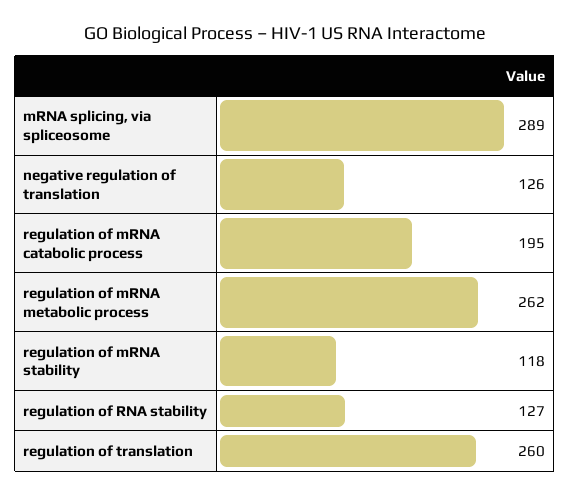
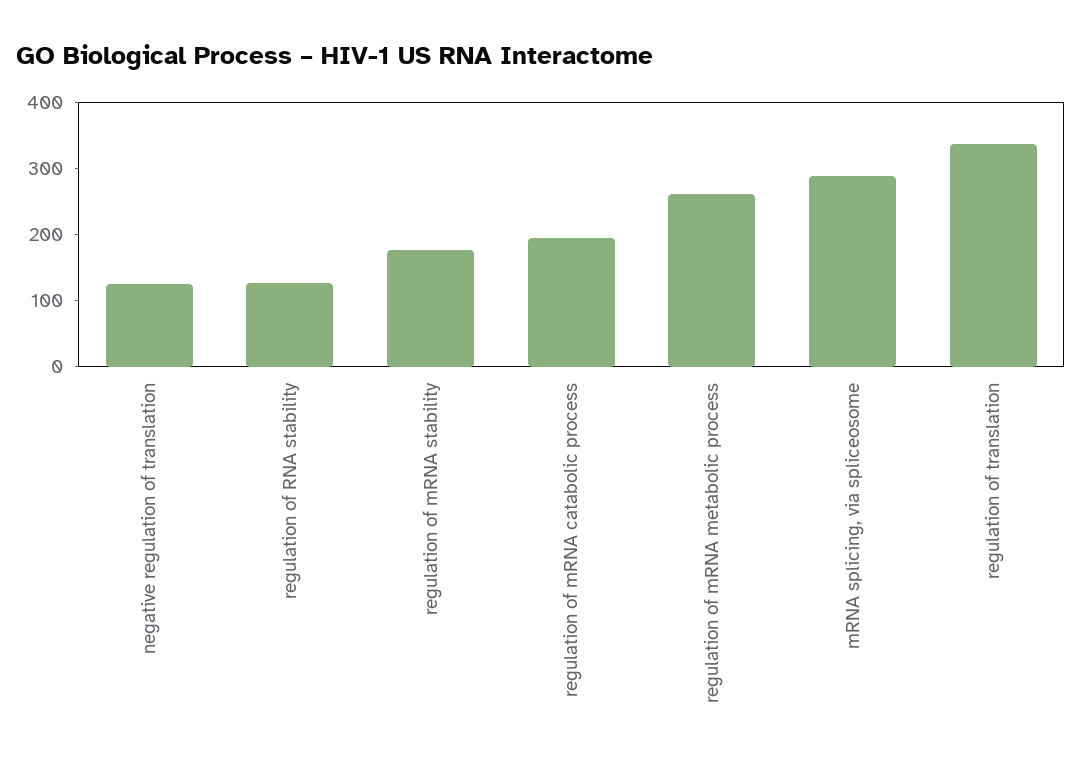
regulation of mRNA stability: 118 -> 180
regulation of translation: 260 -> 340

